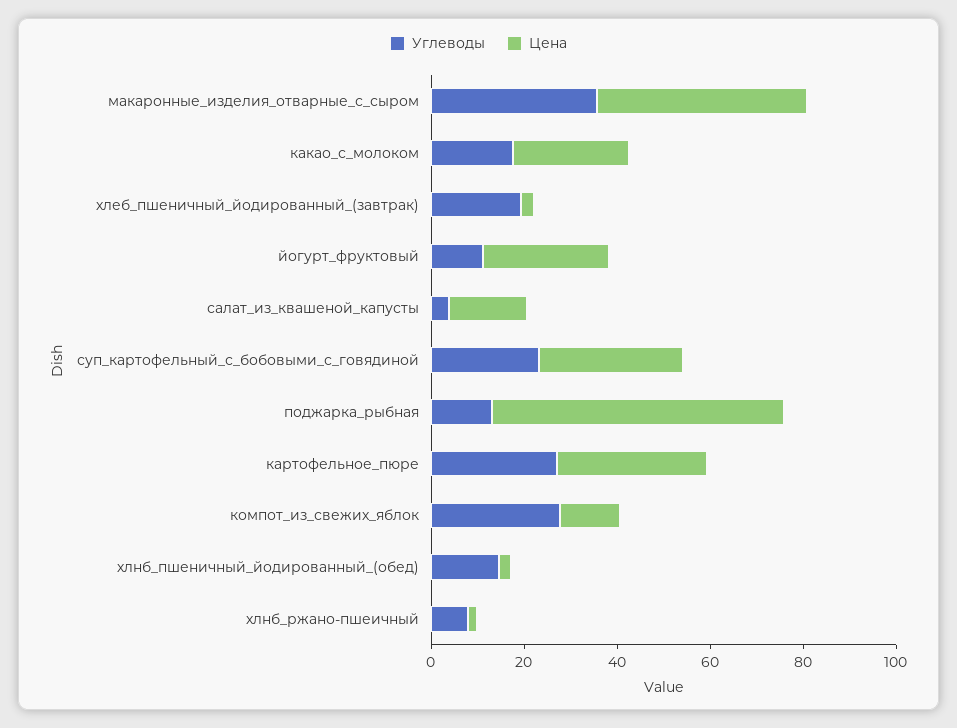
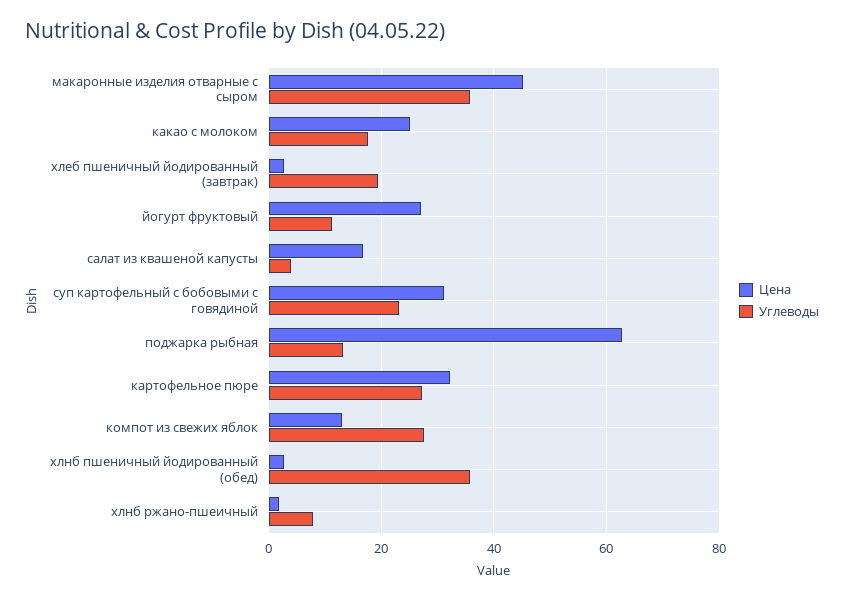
Углеводы, хлнб_пшеничный_йодированный_(обед): 15 -> 36

